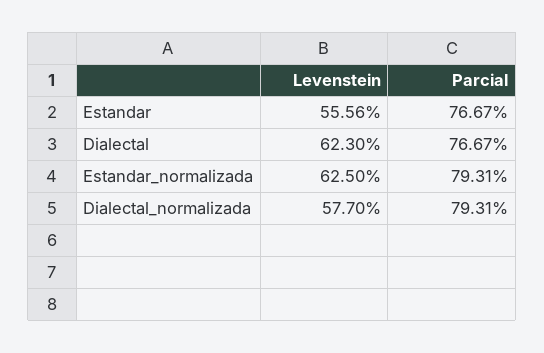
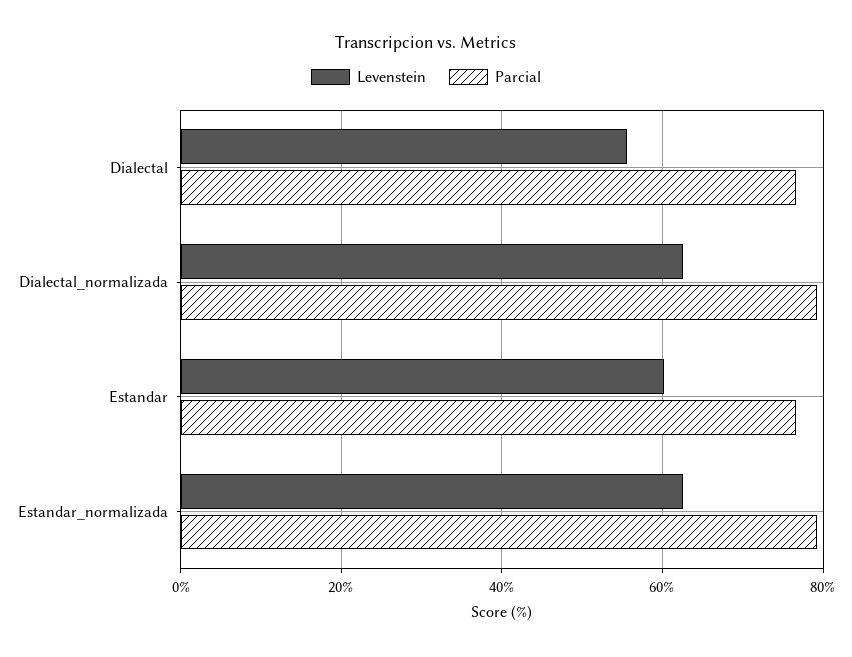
Levenstein, Estandar: 55.56 -> 60
Levenstein, Dialectal: 62.3 -> 56
Levenstein, Dialectal_normalizada: 57.7 -> 62

